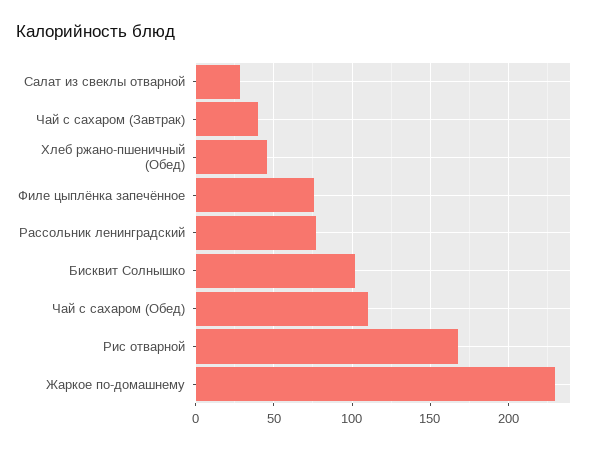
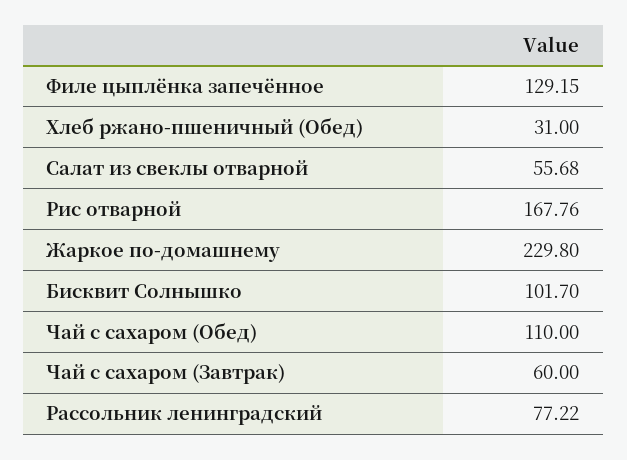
Салат из свеклы отварной: 30 -> 55.68
Чай с сахаром (Завтрак): 40 -> 60
Хлеб ржано-пшеничный (Обед): 45 -> 31
Филе цыплёнка запечённое: 75 -> 129.15

